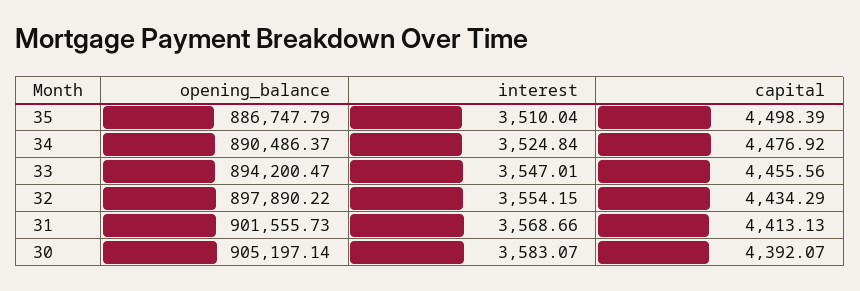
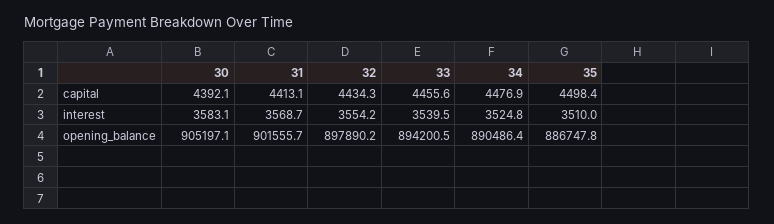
interest, 33: 3547.01 -> 3539.5

